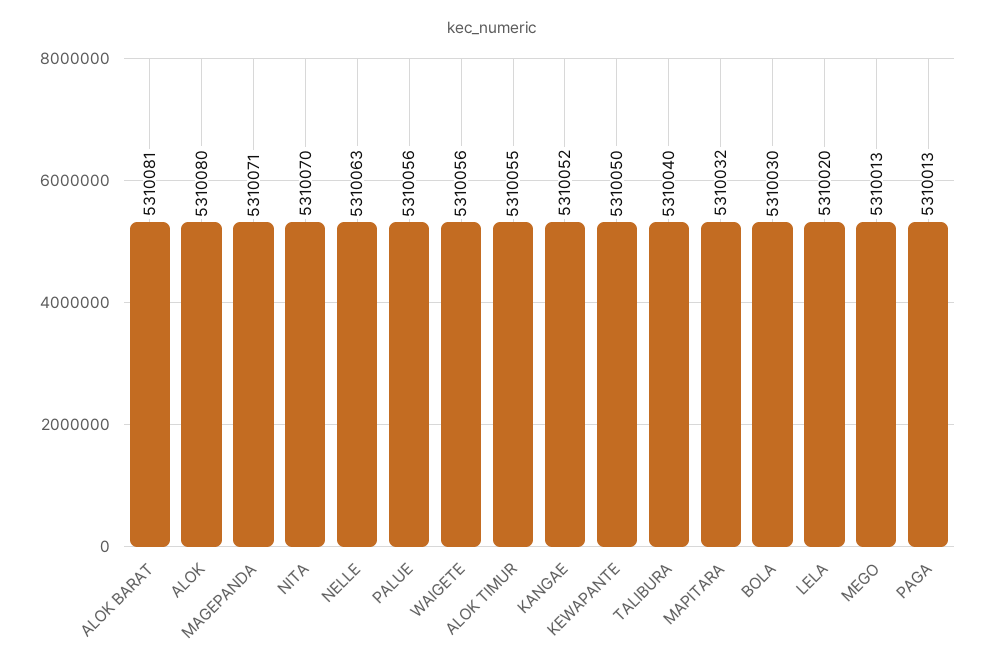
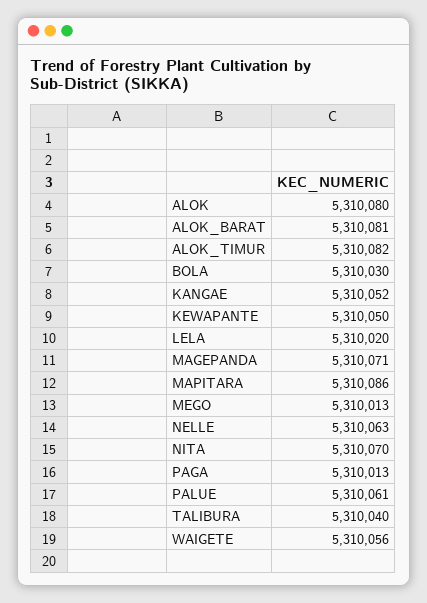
PALUE: 5310056 -> 5310061
ALOK TIMUR: 5310055 -> 5310082
MAPITARA: 5310032 -> 5310086

